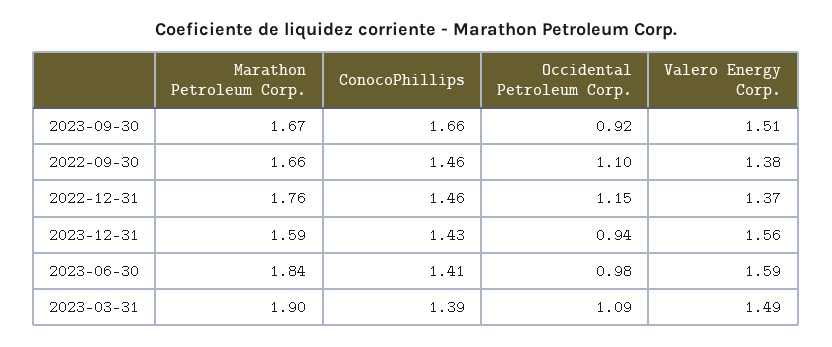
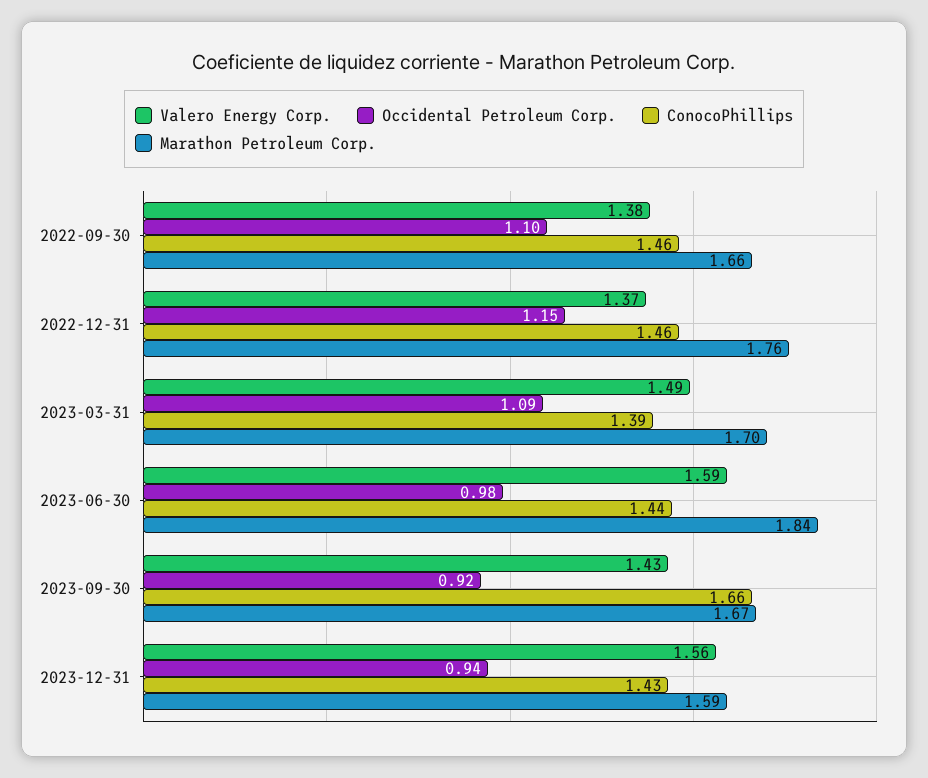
Valero Energy Corp., 2023-09-30: 1.51 -> 1.43
ConocoPhillips, 2023-06-30: 1.41 -> 1.44
Marathon Petroleum Corp., 2023-03-31: 1.9 -> 1.7

